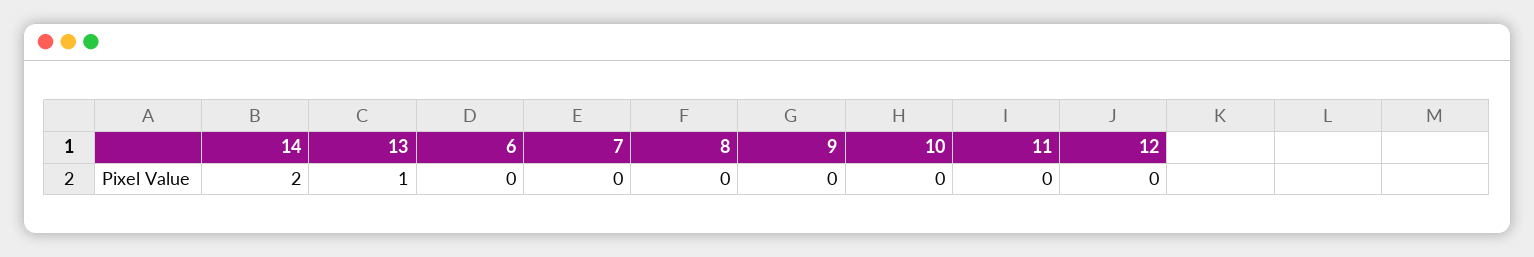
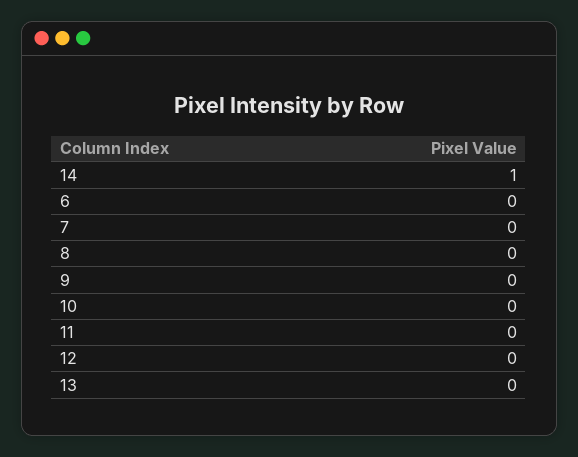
14: 2 -> 1
13: 1 -> 0

